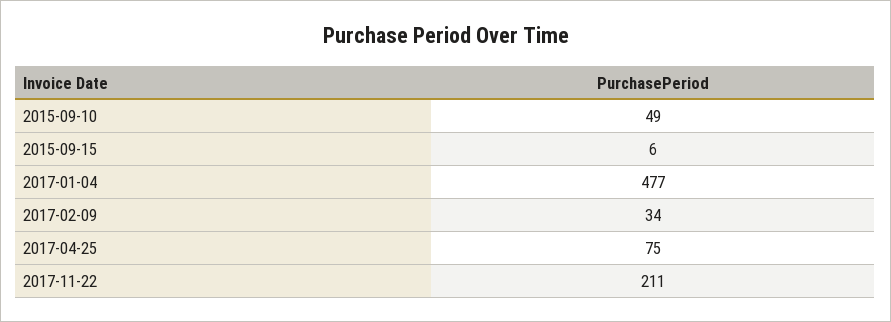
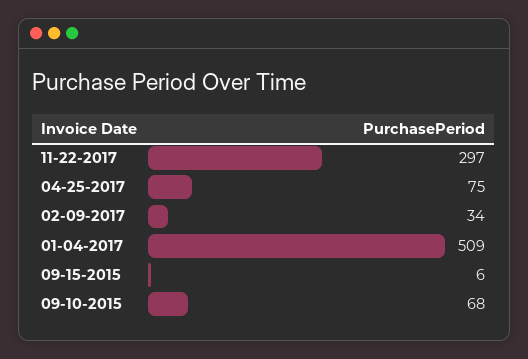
2015-09-10: 49 -> 68
2017-01-04: 477 -> 509
2017-11-22: 211 -> 297

